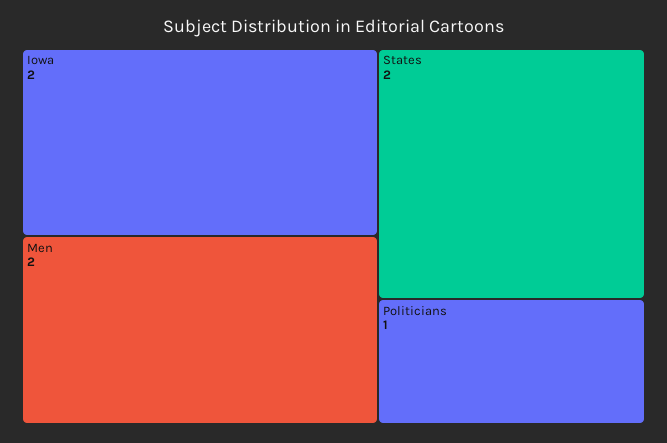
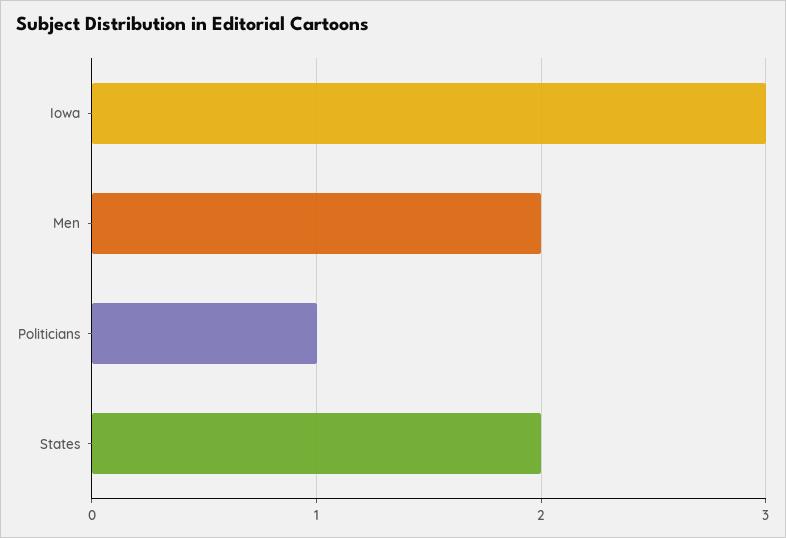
Iowa: 2 -> 3

